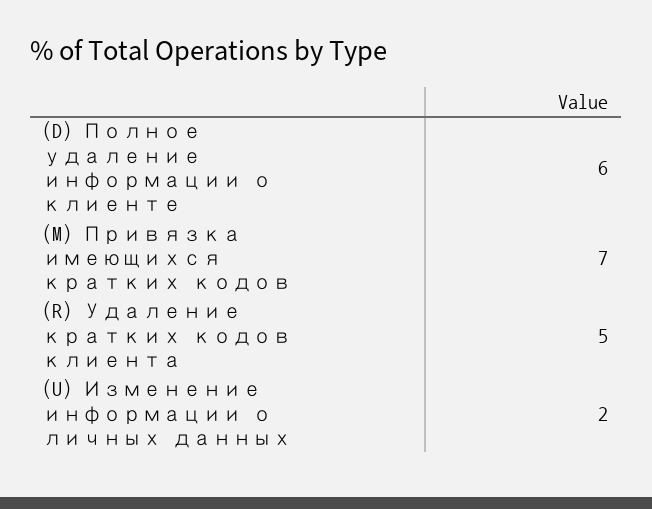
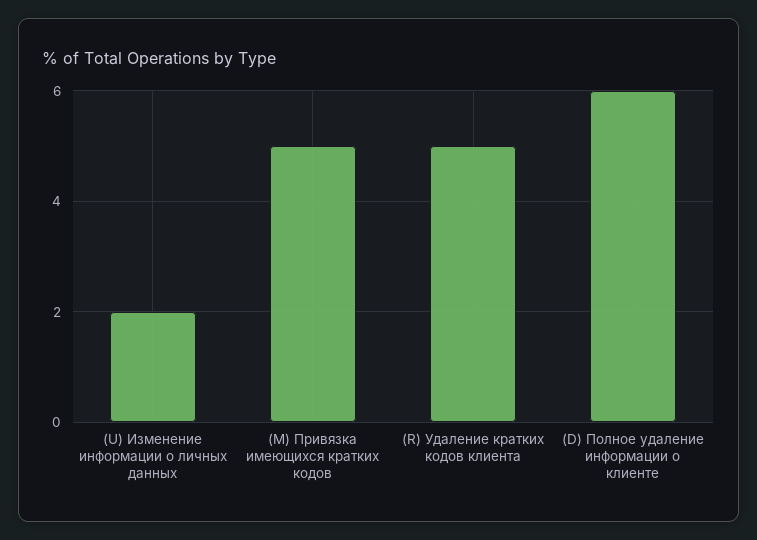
(M) Привязка имеющихся кратких кодов: 7 -> 5

